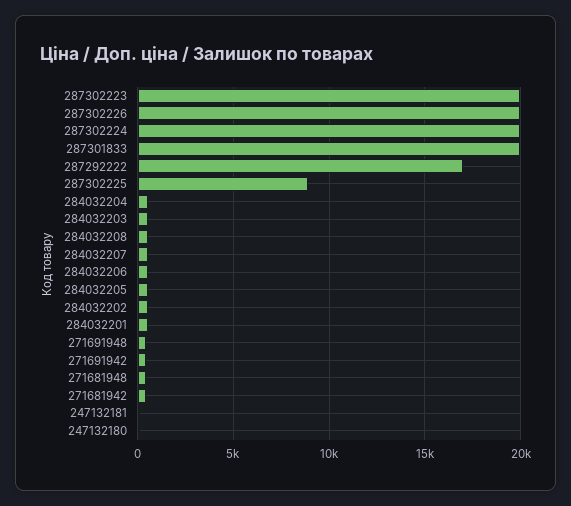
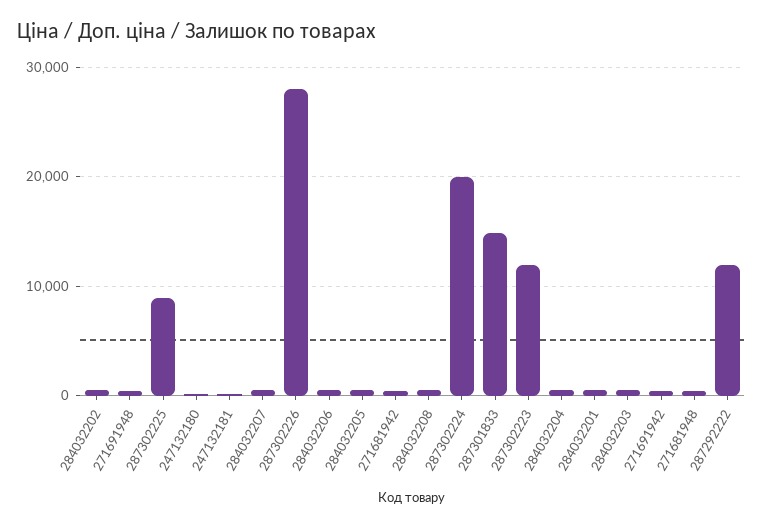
287302223: 20000 -> 12000
287302226: 20000 -> 28000
287301833: 20000 -> 15000
287292222: 17000 -> 12000

